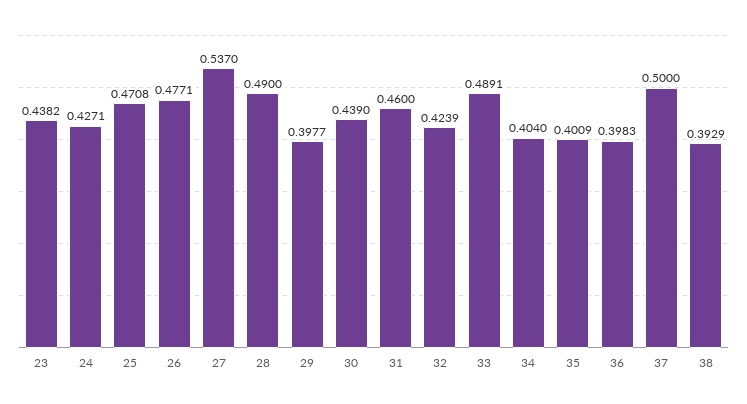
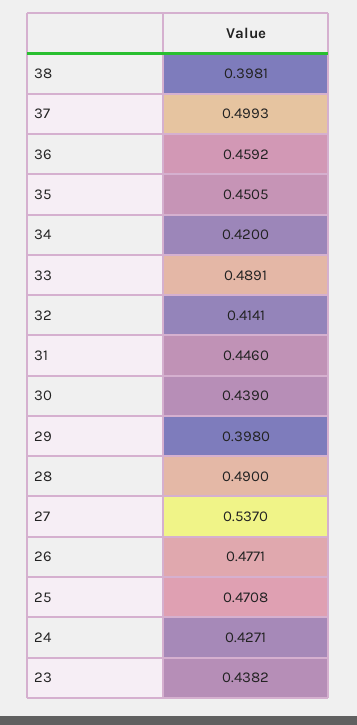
29: 0.3977 -> 0.398
31: 0.46 -> 0.446
32: 0.4239 -> 0.4141
34: 0.404 -> 0.42
35: 0.4009 -> 0.4505
36: 0.3983 -> 0.4592
37: 0.5 -> 0.4993
38: 0.3929 -> 0.3981

